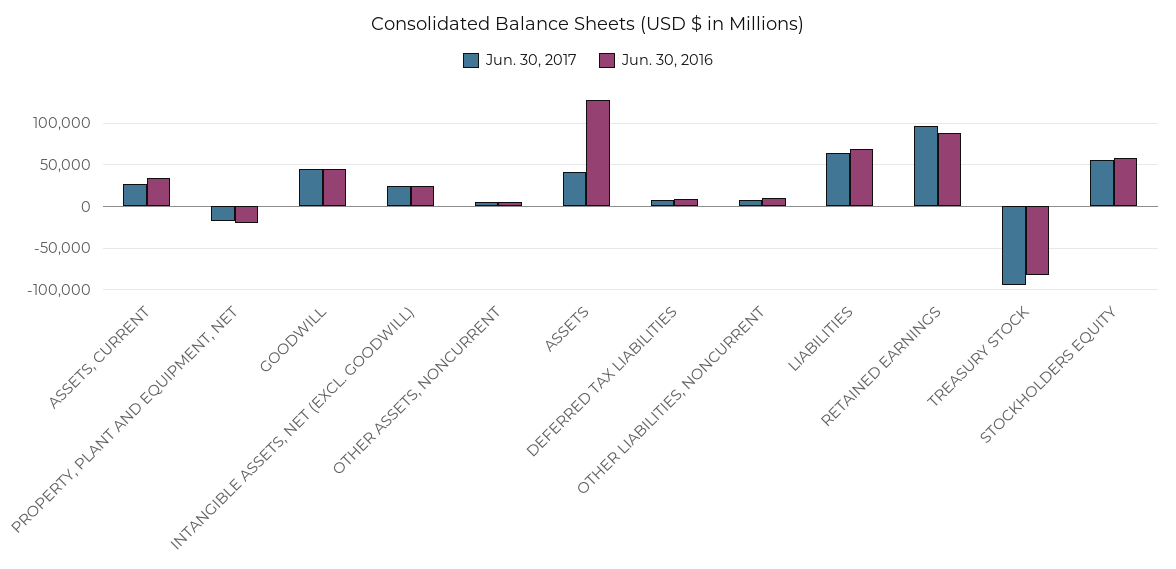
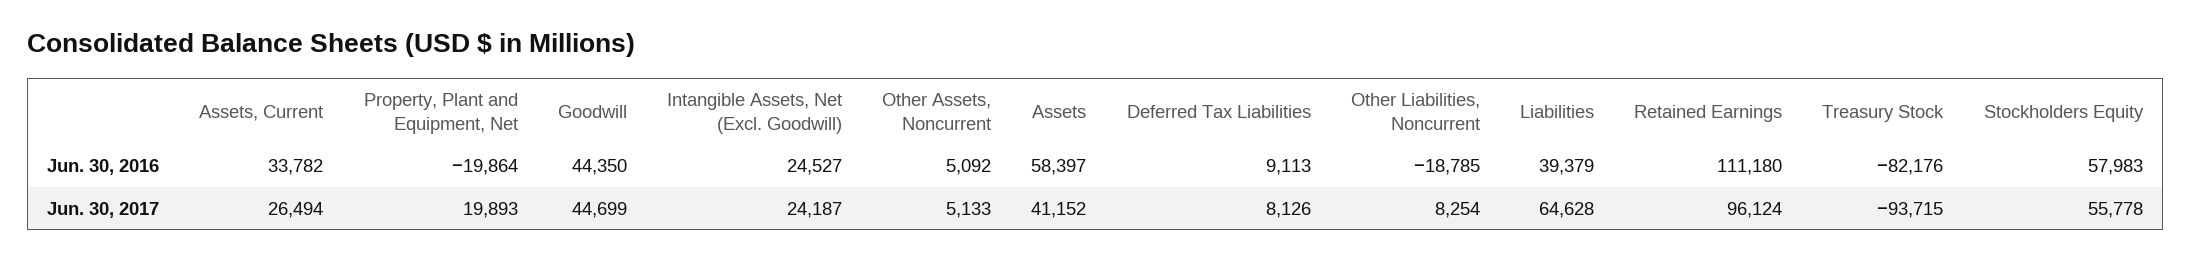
Jun. 30, 2017, PROPERTY, PLANT AND EQUIPMENT, NET: -20000 -> 19893
Jun. 30, 2016, ASSETS: 130000 -> 58397
Jun. 30, 2016, OTHER LIABILITIES, NONCURRENT: 10000 -> -18785
Jun. 30, 2016, LIABILITIES: 70000 -> 39379
Jun. 30, 2016, RETAINED EARNINGS: 90000 -> 111180

